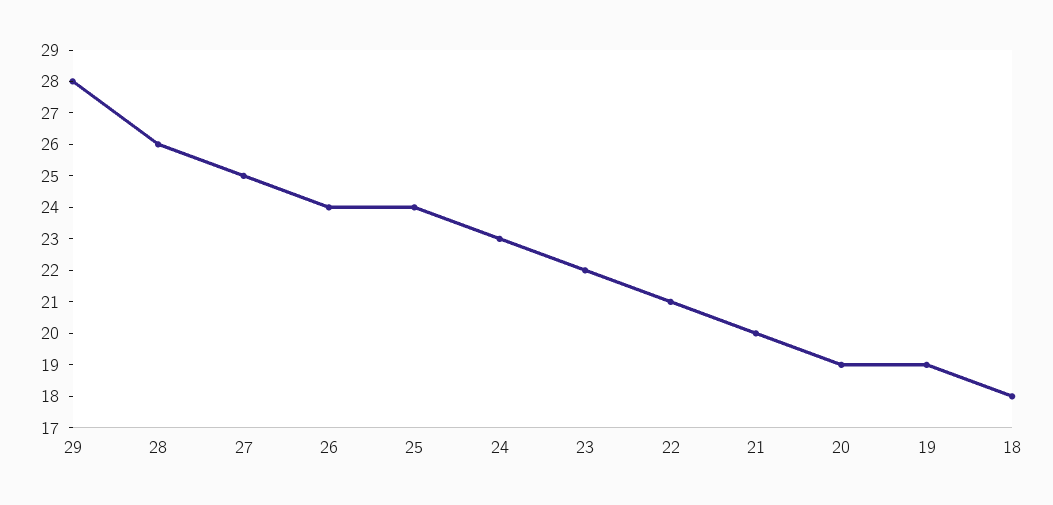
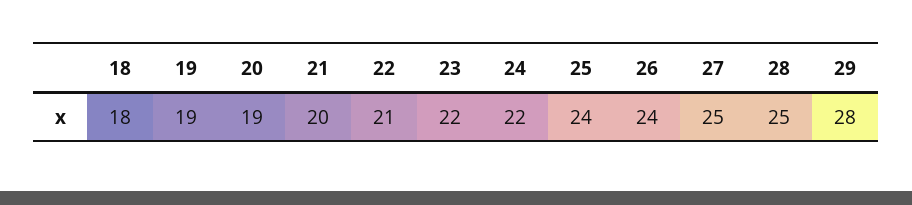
28: 26 -> 25
24: 23 -> 22

